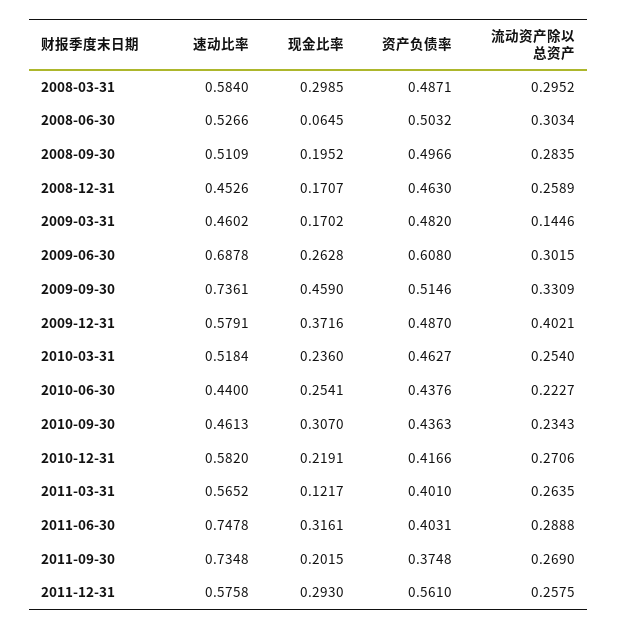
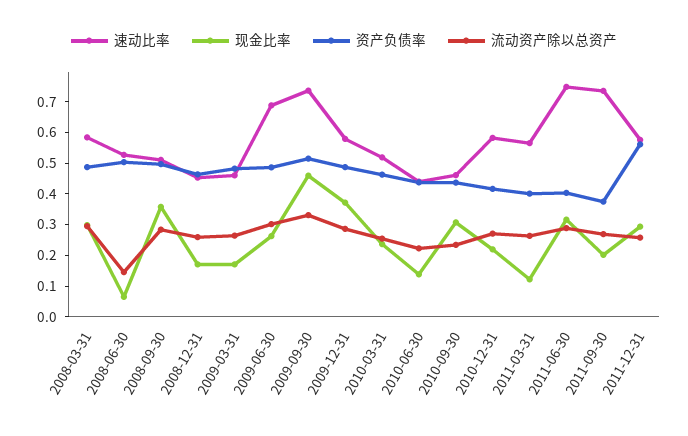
流动资产除以总资产, 2008-06-30: 0.3034 -> 0.15
现金比率, 2008-09-30: 0.1952 -> 0.35
流动资产除以总资产, 2009-03-31: 0.1446 -> 0.25
资产负债率, 2009-06-30: 0.608 -> 0.5
流动资产除以总资产, 2009-12-31: 0.4021 -> 0.3
现金比率, 2010-06-30: 0.2541 -> 0.15

